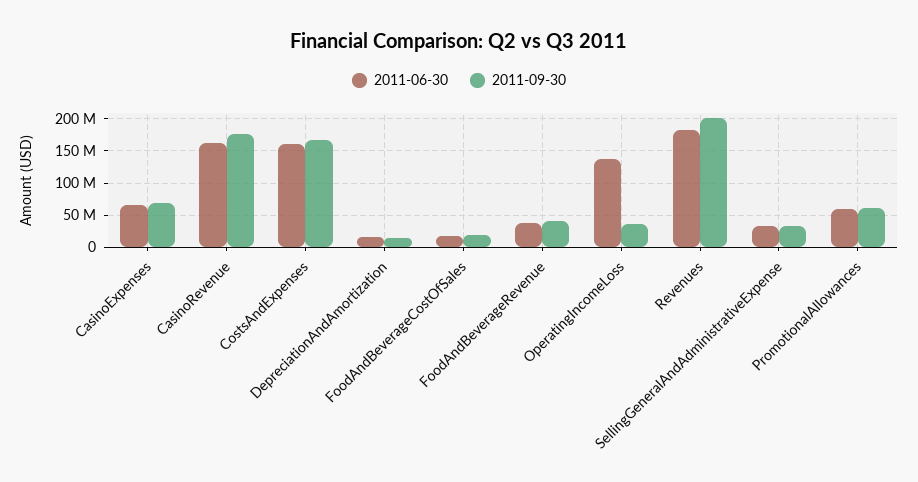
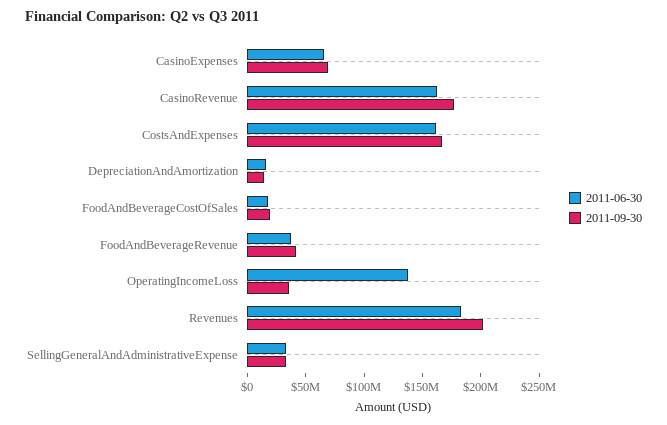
2011-06-30, PromotionalAllowances: 60000000 -> none
2011-09-30, PromotionalAllowances: 60000000 -> none

